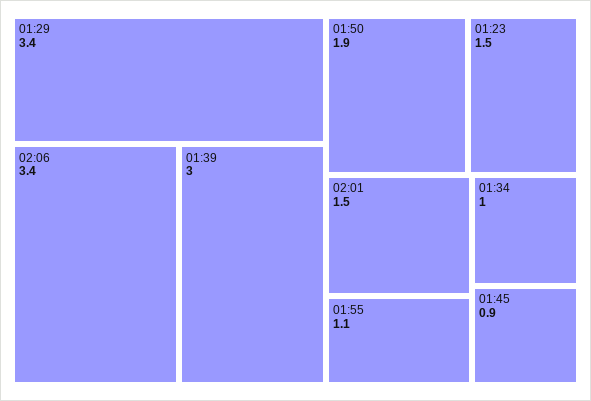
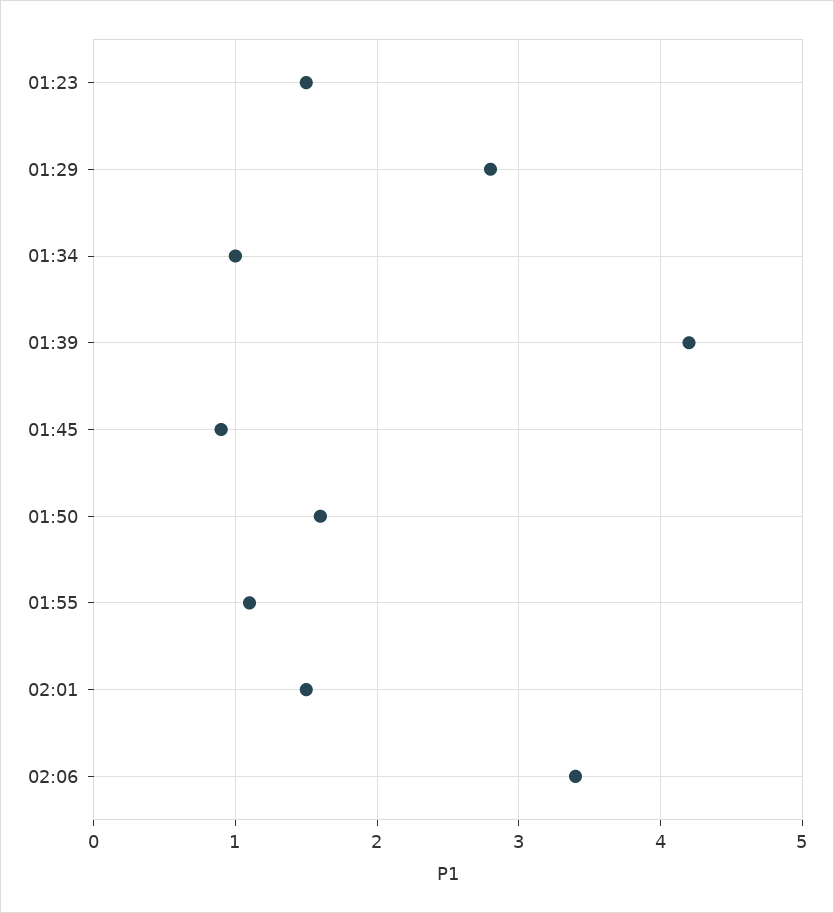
01:29: 3.4 -> 2.8
01:39: 3 -> 4.2
01:50: 1.9 -> 1.6

